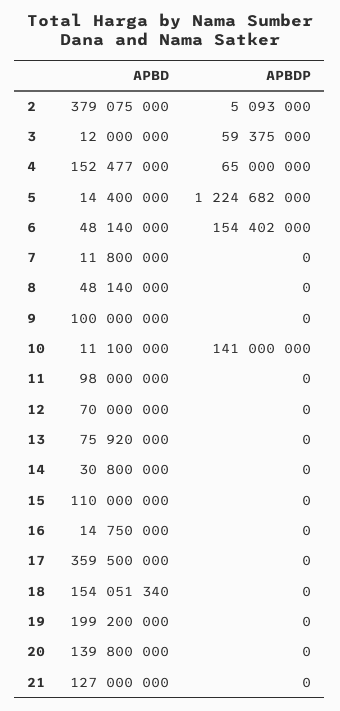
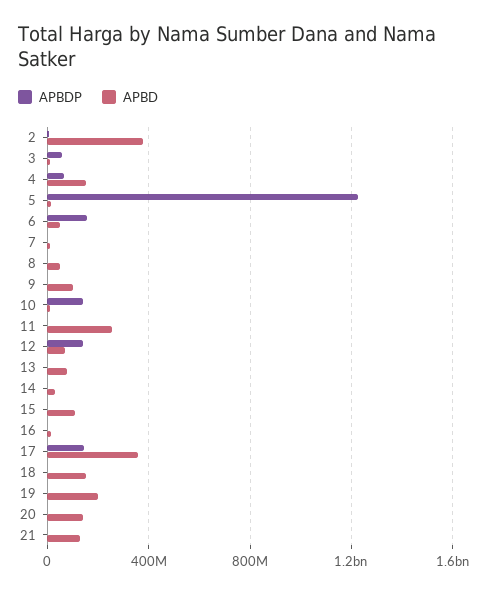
APBD, 11: 98000000 -> 250000000
APBDP, 12: 0 -> 150000000
APBDP, 17: 0 -> 150000000

